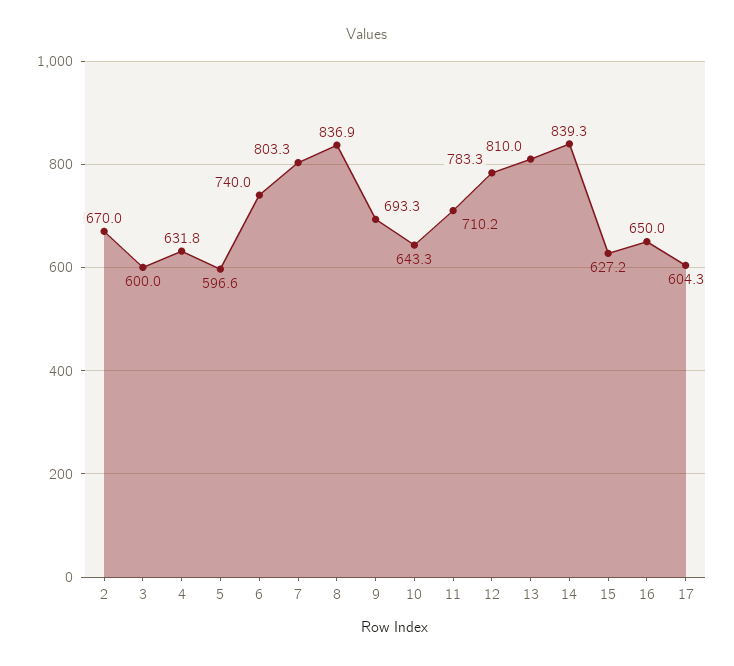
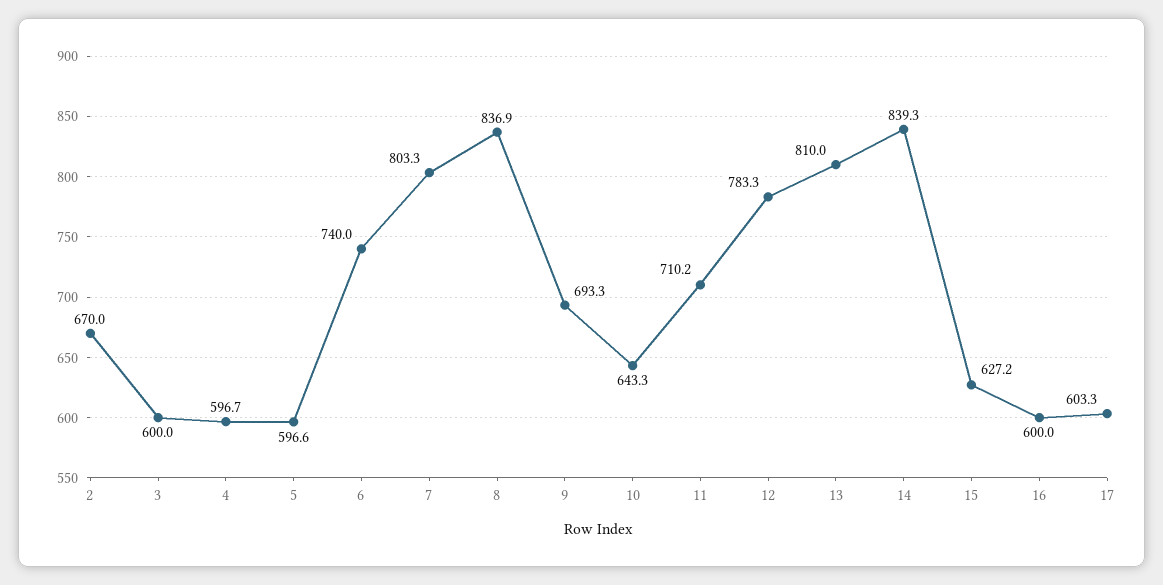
4: 631.8 -> 596.7
16: 650 -> 600
17: 604.3 -> 603.3

